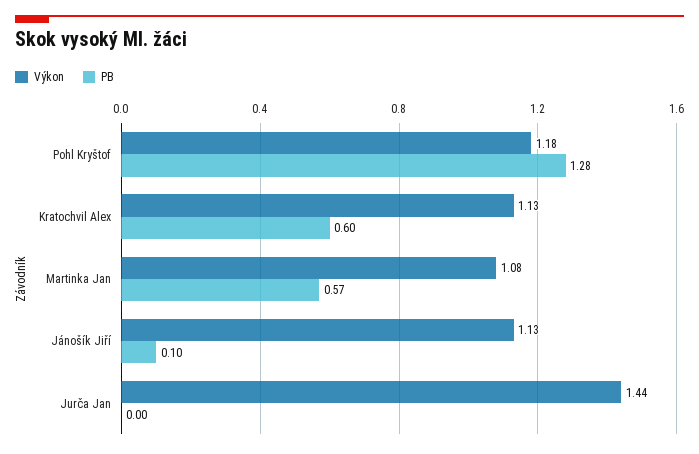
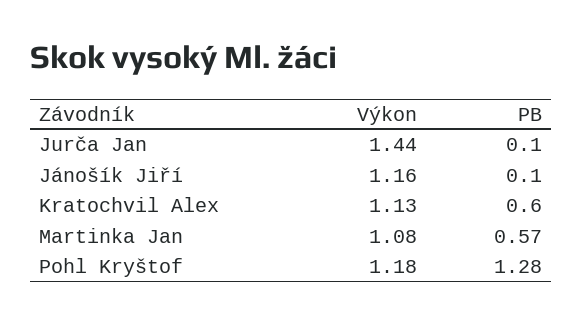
Výkon, Jánošík Jiří: 1.13 -> 1.16
PB, Jurča Jan: 0 -> 0.1

